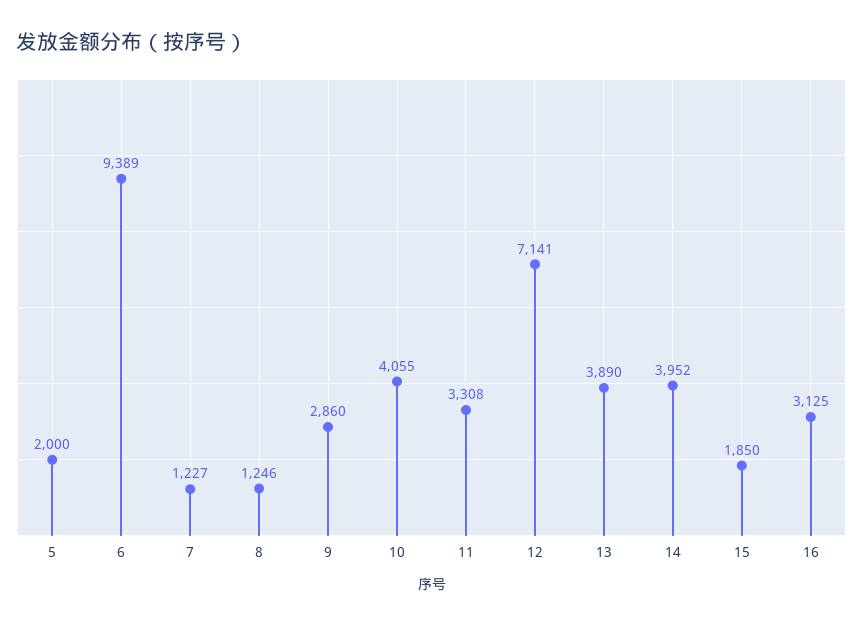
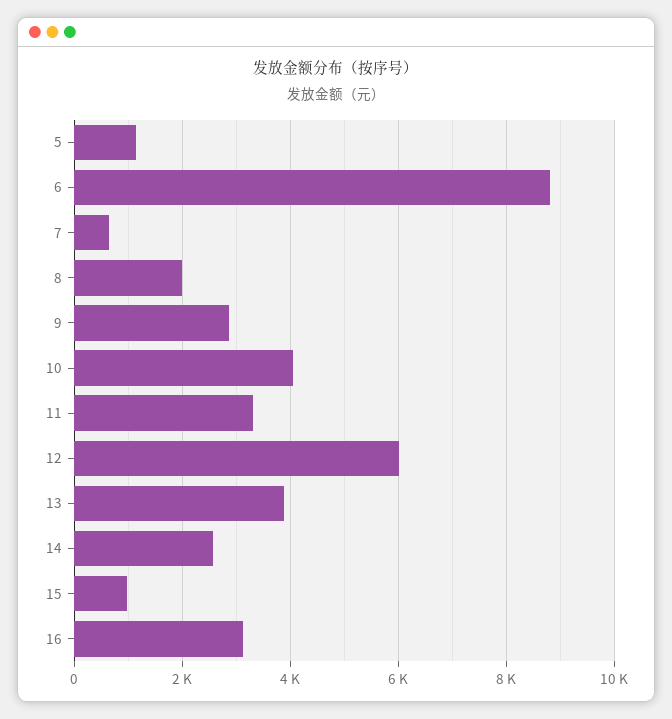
5: 2000 -> 1200
6: 9389 -> 8800
7: 1227 -> 600
8: 1246 -> 2000
12: 7141 -> 6000
14: 3952 -> 2600
15: 1850 -> 1000

